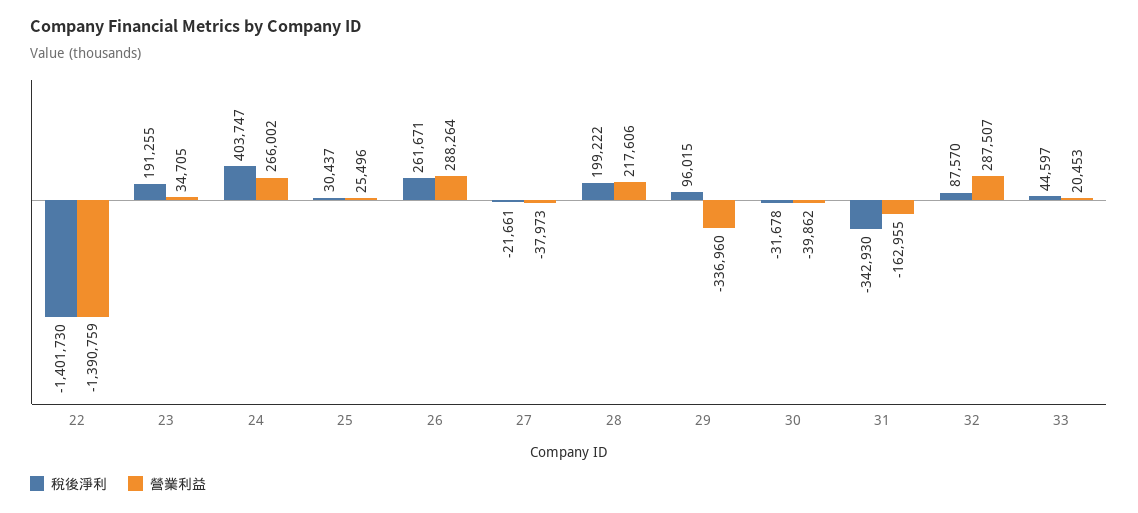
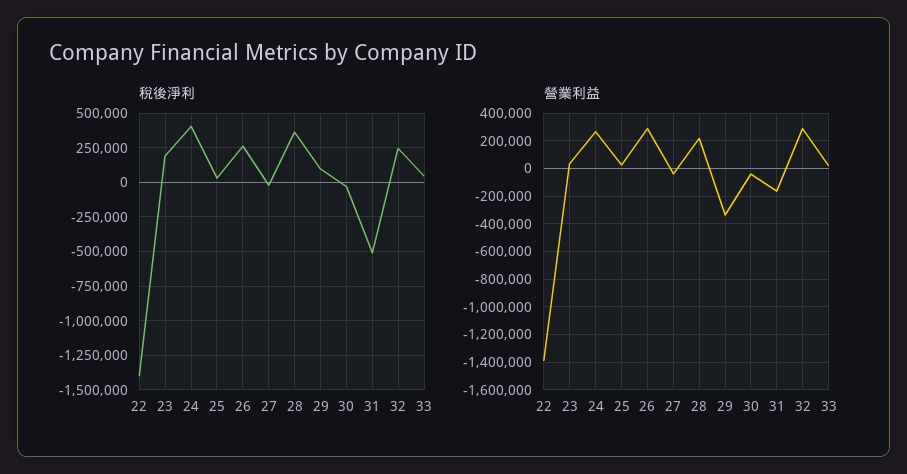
稅後淨利, 28: 199222 -> 350000
稅後淨利, 31: -342930 -> -500000
稅後淨利, 32: 87570 -> 250000

